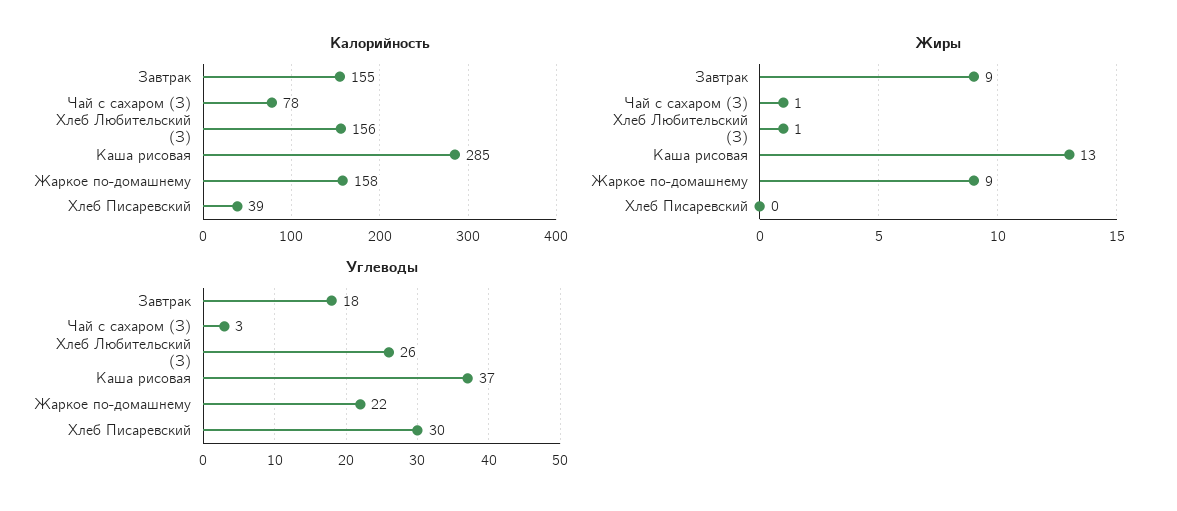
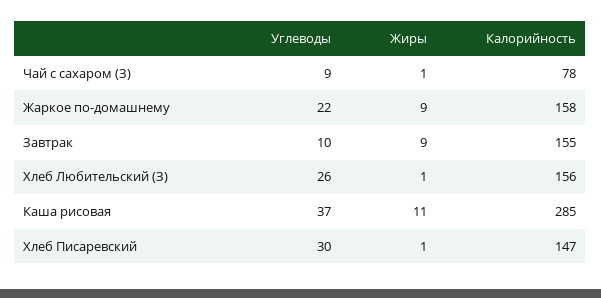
Калорийность, Хлеб Писаревский: 39 -> 147
Жиры, Каша рисовая: 13 -> 11
Жиры, Хлеб Писаревский: 0 -> 1
Углеводы, Завтрак: 18 -> 10
Углеводы, Чай с сахаром (З): 3 -> 9

